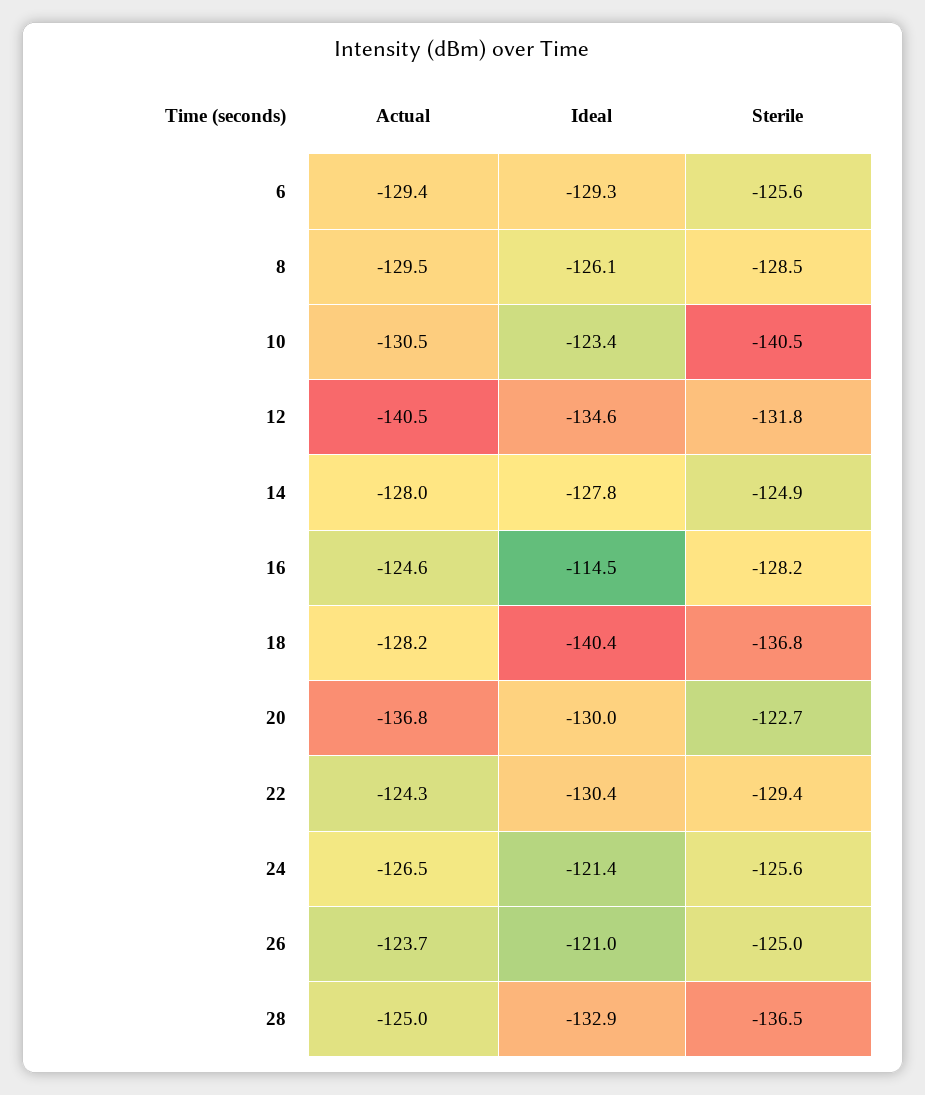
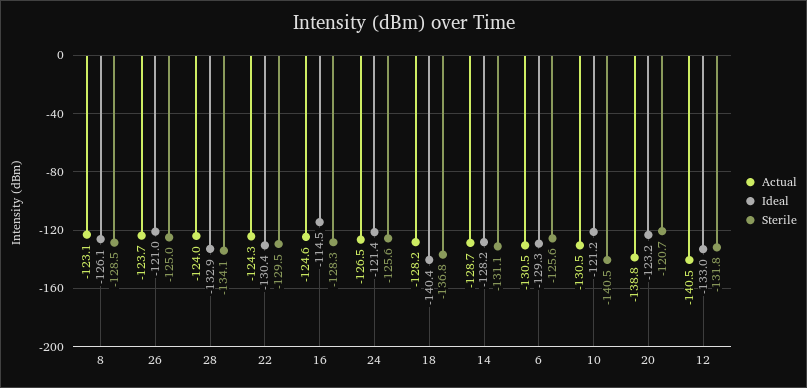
Actual, 6: -129.4 -> -130.5
Actual, 8: -129.5 -> -123.1
Ideal, 10: -123.4 -> -121.2
Ideal, 12: -134.6 -> -133
Actual, 14: -128 -> -128.7
Ideal, 14: -127.8 -> -128.2
Sterile, 14: -124.9 -> -131.1
Sterile, 16: -128.2 -> -128.3
Actual, 20: -136.8 -> -138.8
Ideal, 20: -130 -> -123.2
Sterile, 20: -122.7 -> -120.7
Sterile, 22: -129.4 -> -129.5
Actual, 28: -125 -> -124
Sterile, 28: -136.5 -> -134.1

